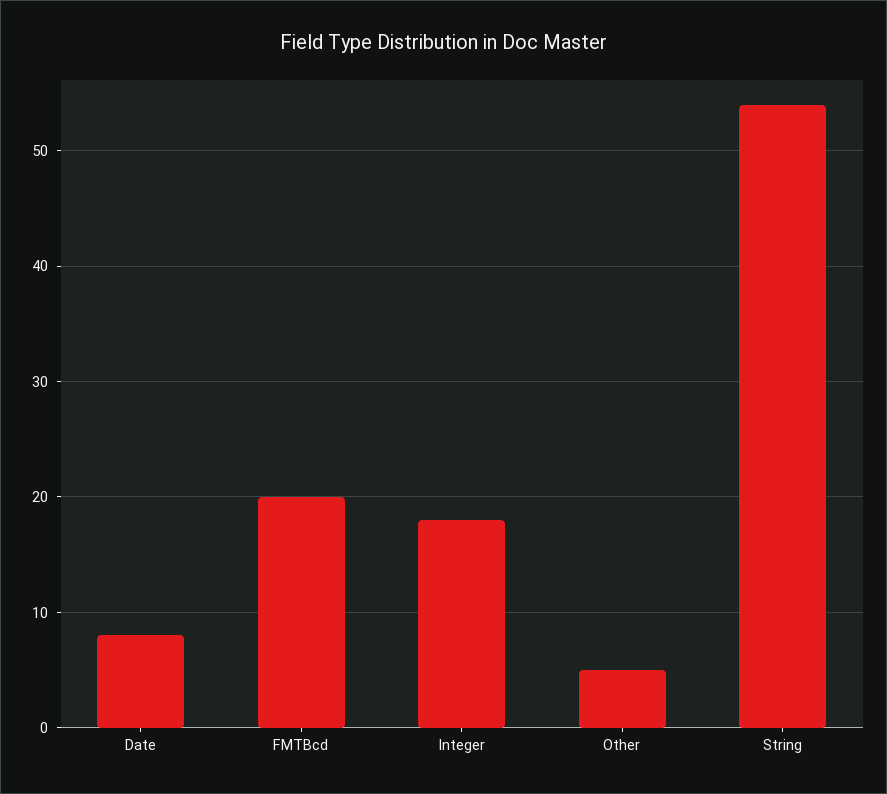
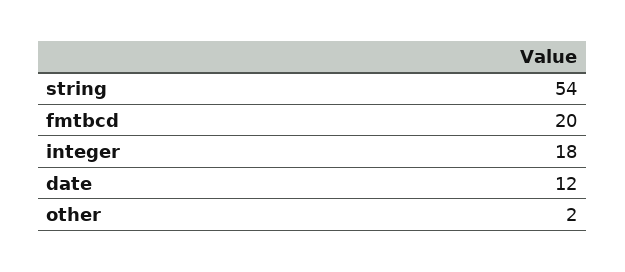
Date: 8 -> 12
Other: 5 -> 2

